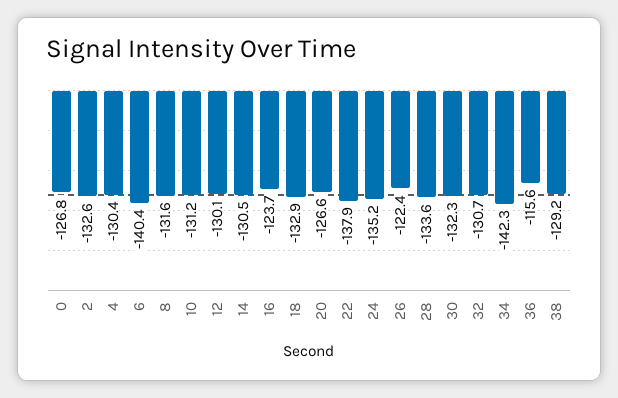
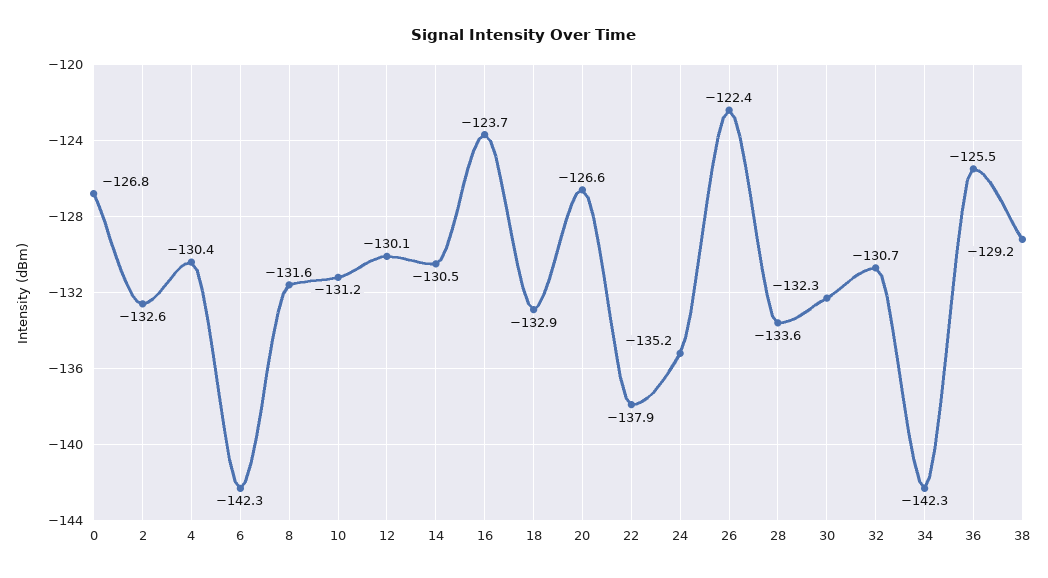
6: -140.4 -> -142.3
36: -115.6 -> -125.5

